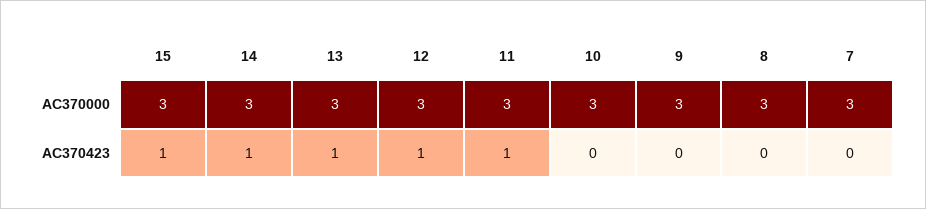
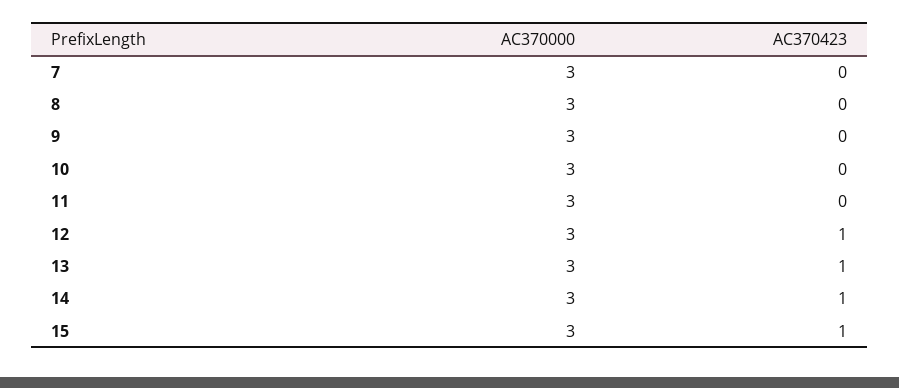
11, AC370423: 1 -> 0

